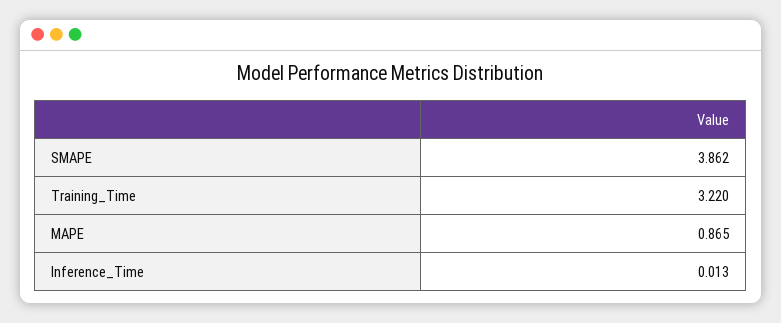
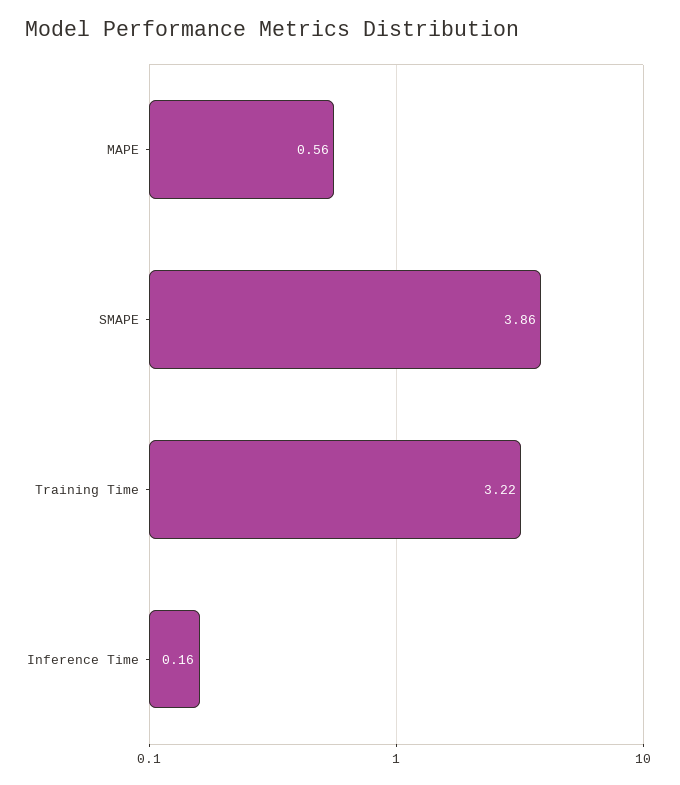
MAPE: 0.865 -> 0.56
Inference_Time: 0.013 -> 0.16

